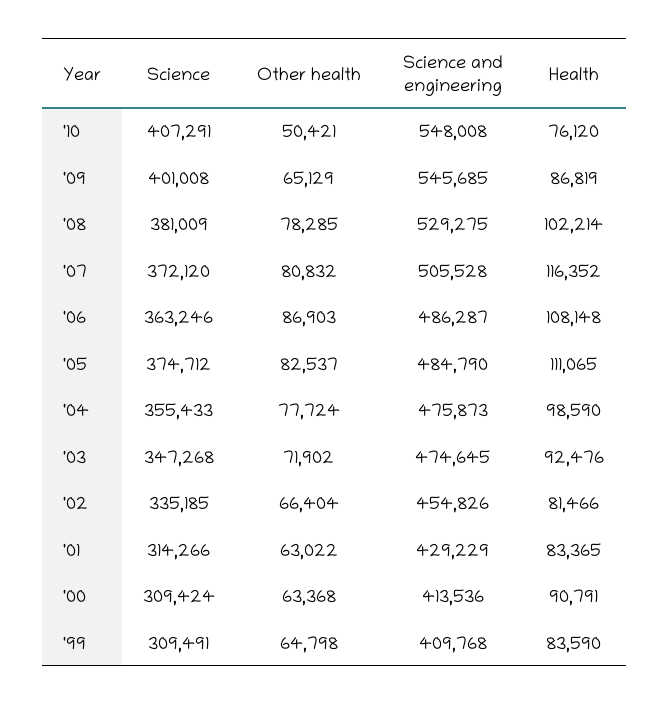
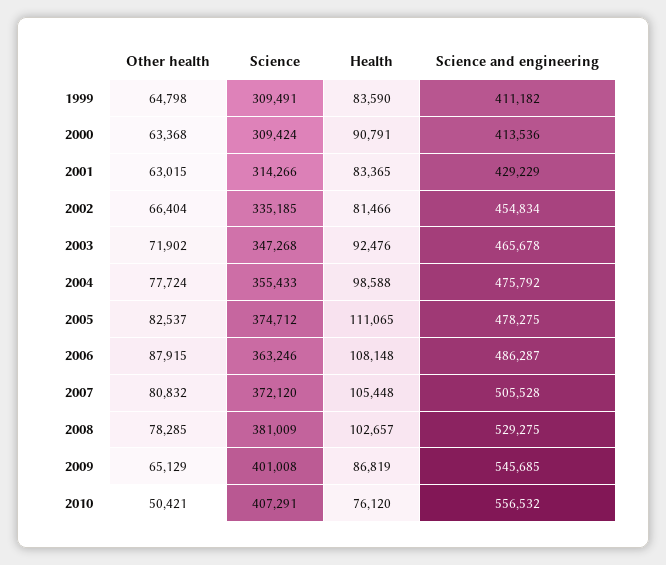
Science and engineering, '10: 548008 -> 556532
Health, '08: 102214 -> 102657
Health, '07: 116352 -> 105448
Other health, '06: 86903 -> 87915
Science and engineering, '05: 484790 -> 478275
Science and engineering, '04: 475873 -> 475792
Health, '04: 98590 -> 98588
Science and engineering, '03: 474645 -> 465678
Science and engineering, '02: 454826 -> 454834
Other health, '01: 63022 -> 63015
Science and engineering, '99: 409768 -> 411182

